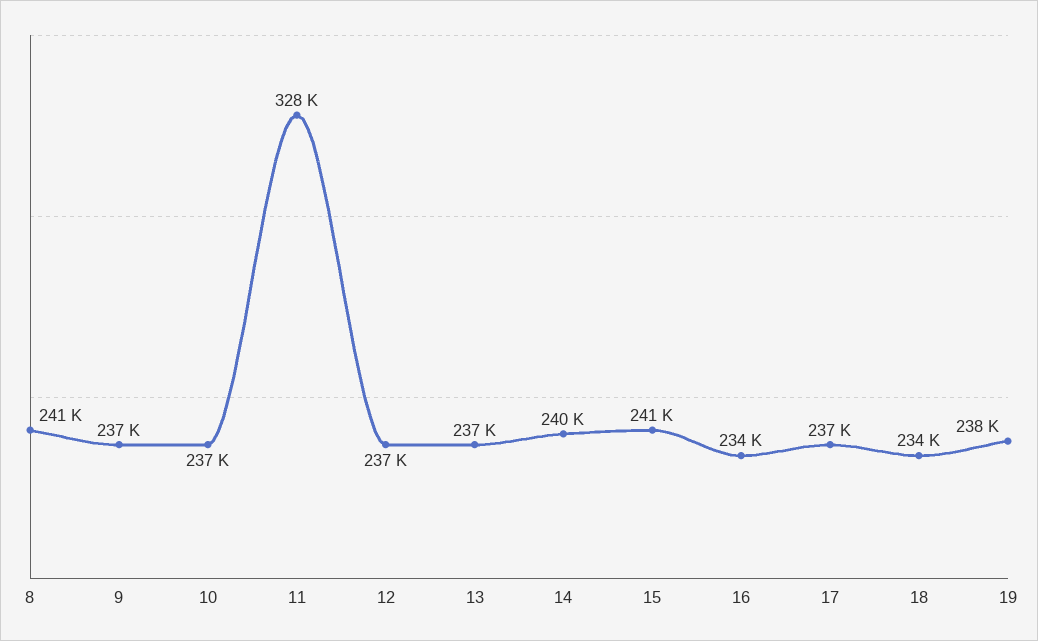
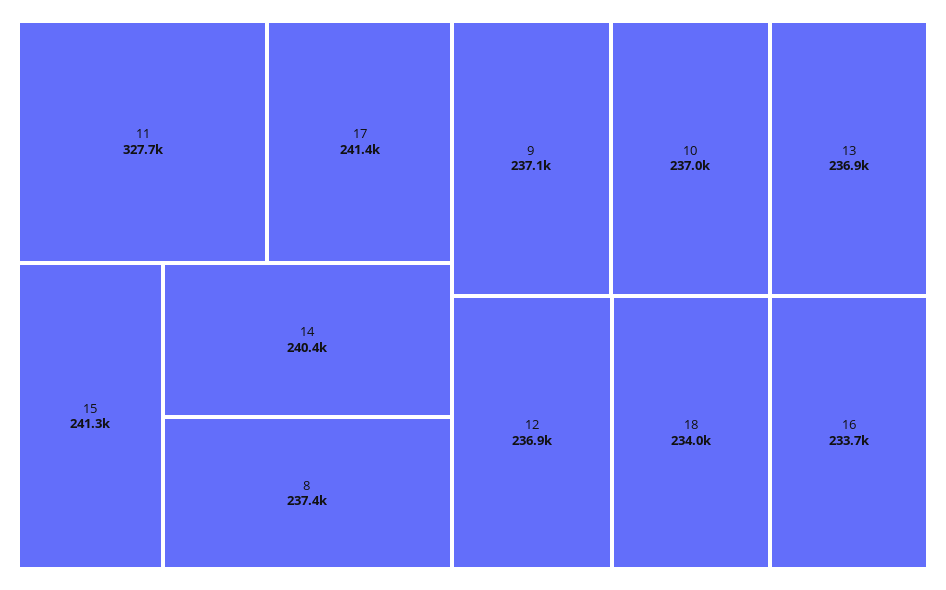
8: 241000 -> 237400
17: 237000 -> 241400
19: 238000 -> none

